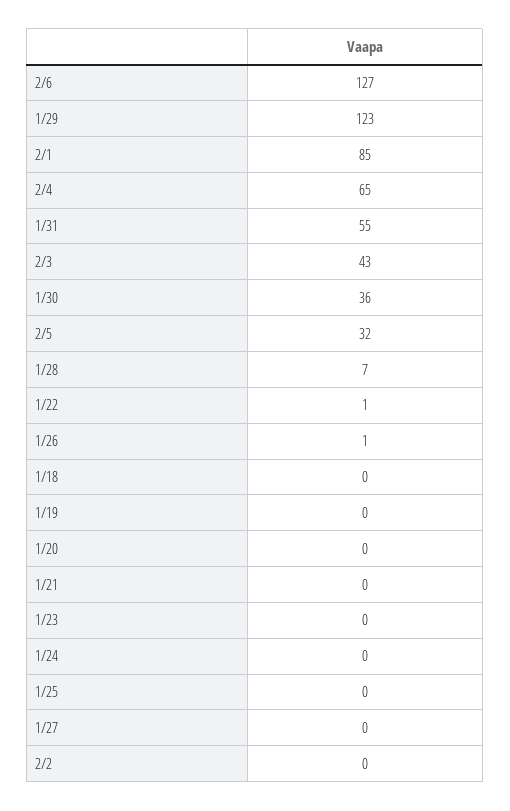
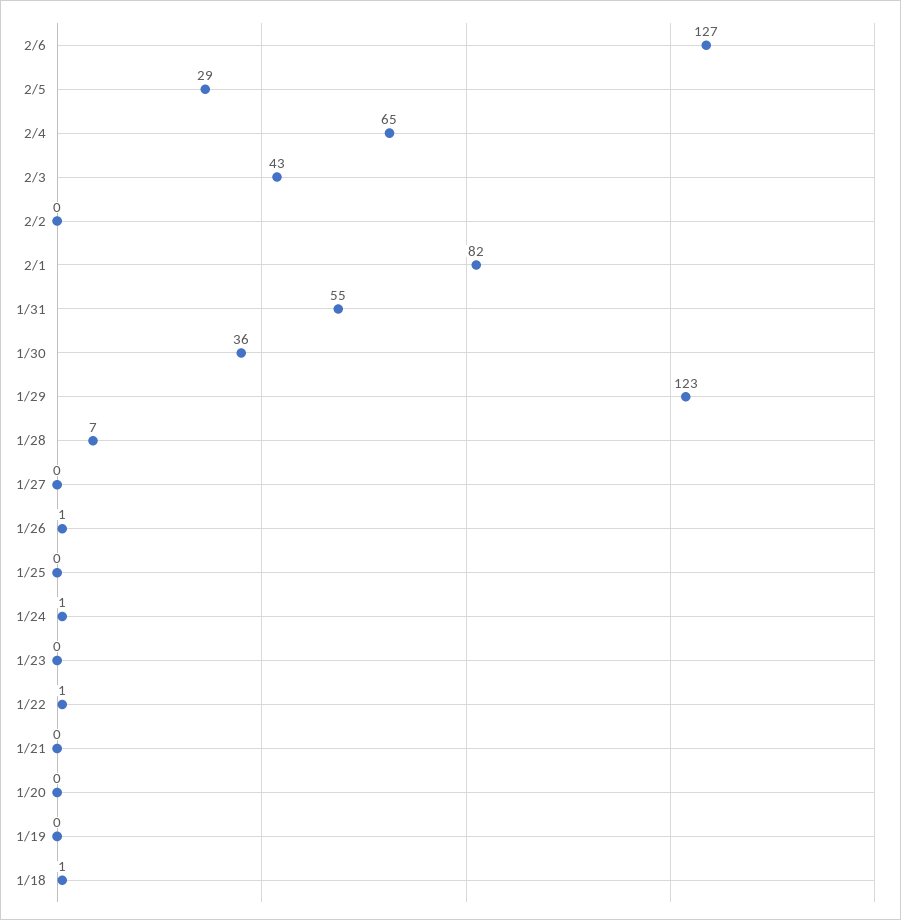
2/1: 85 -> 82
2/5: 32 -> 29
1/18: 0 -> 1
1/24: 0 -> 1

